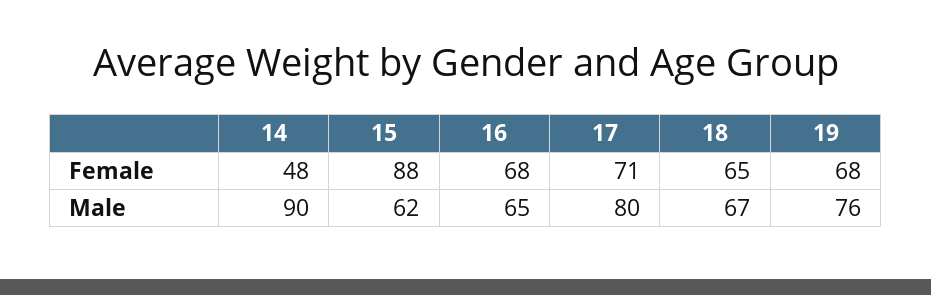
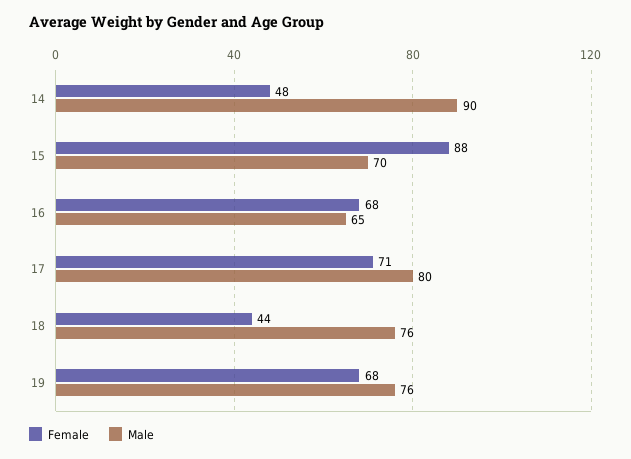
Female, 18: 65 -> 44
Male, 15: 62 -> 70
Male, 18: 67 -> 76

